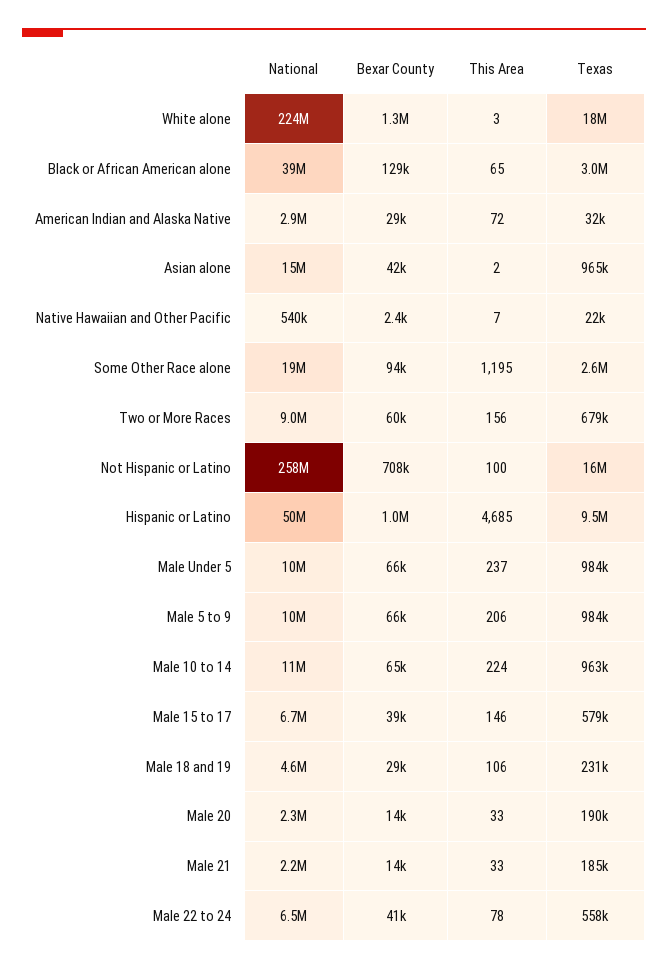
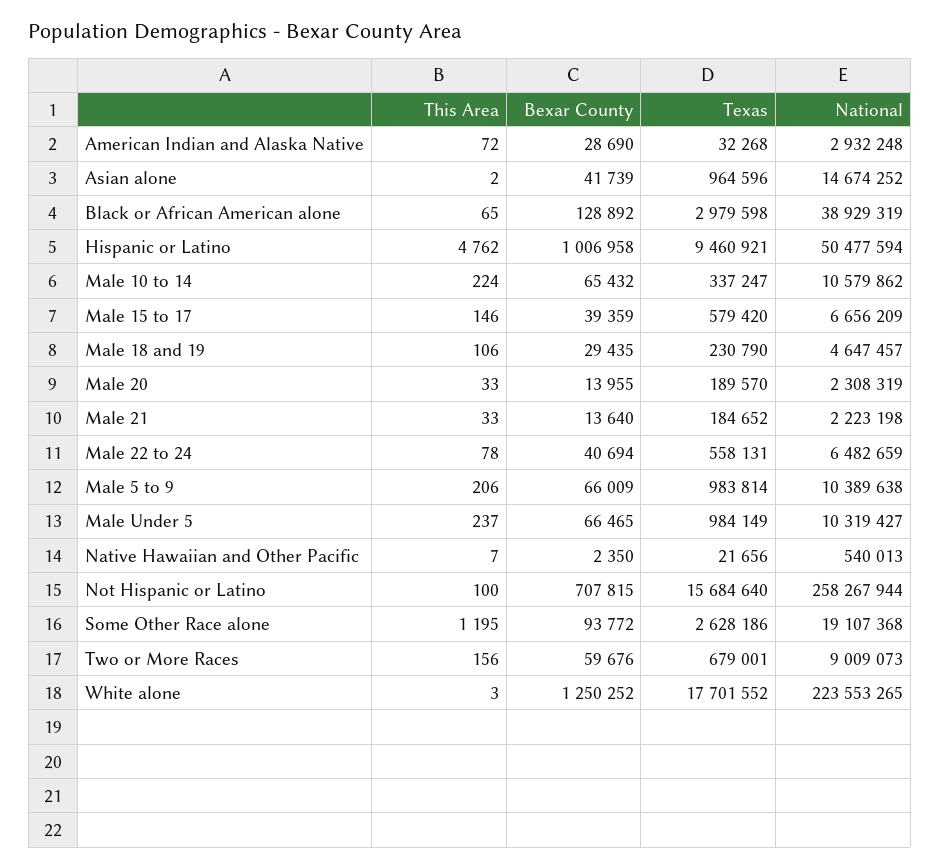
This Area, Hispanic or Latino: 4685 -> 4762
Texas, Male 10 to 14: 963000 -> 337247

